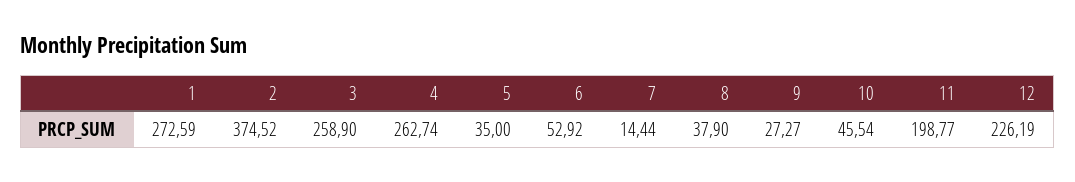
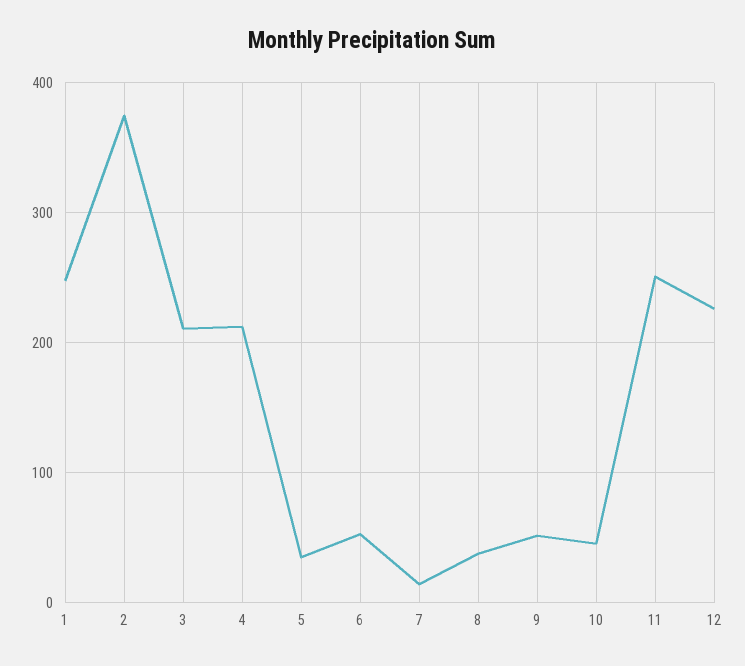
1: 272.59 -> 250
3: 258.9 -> 210
4: 262.74 -> 210
9: 27.27 -> 50
11: 198.77 -> 250

